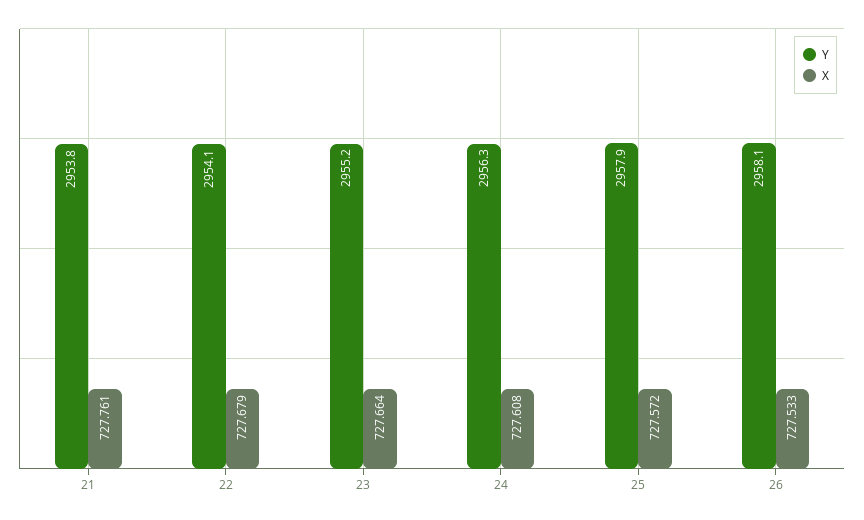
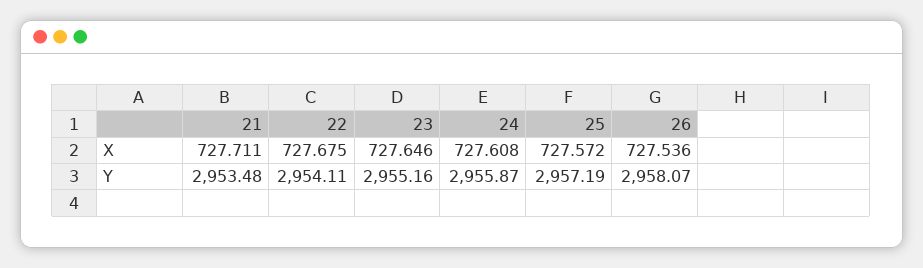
Y, 21: 2953.8 -> 2953.48
X, 21: 727.761 -> 727.711
X, 22: 727.679 -> 727.675
X, 23: 727.664 -> 727.646
Y, 24: 2956.3 -> 2955.87
Y, 25: 2957.9 -> 2957.19
X, 26: 727.533 -> 727.536

